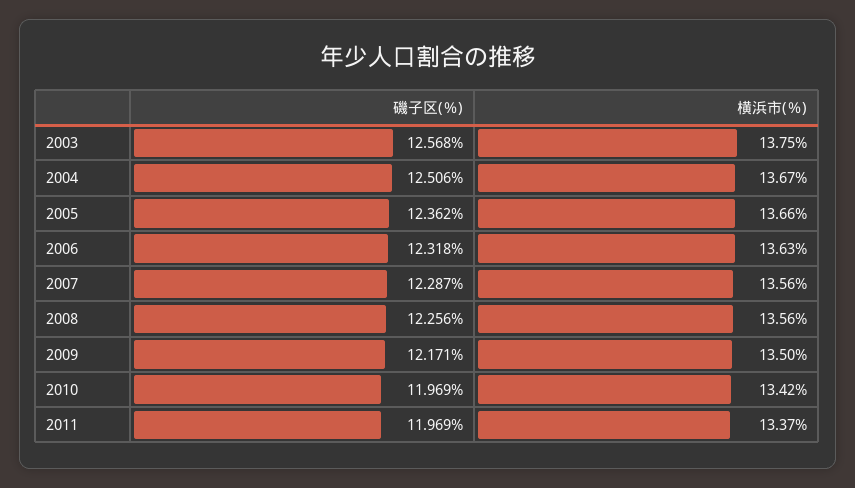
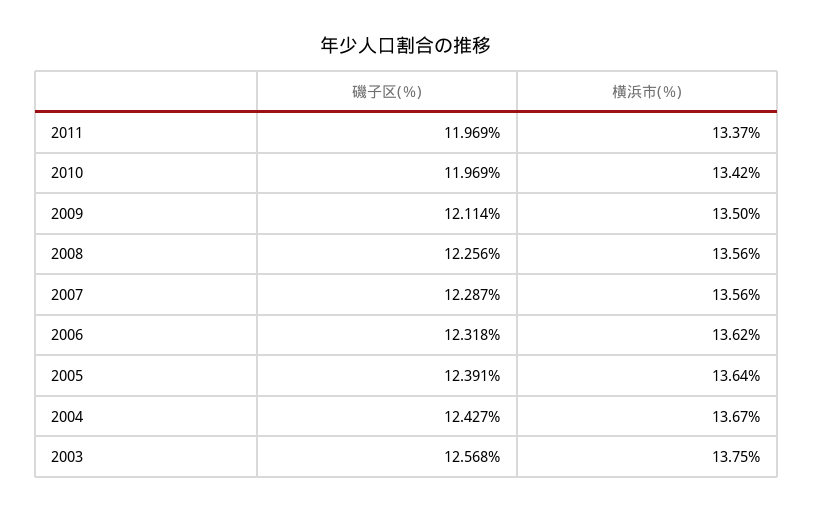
磯子区(％), 2004: 12.506 -> 12.427
磯子区(％), 2005: 12.362 -> 12.391
横浜市(％), 2005: 13.66 -> 13.64
横浜市(％), 2006: 13.63 -> 13.62
磯子区(％), 2009: 12.171 -> 12.114

